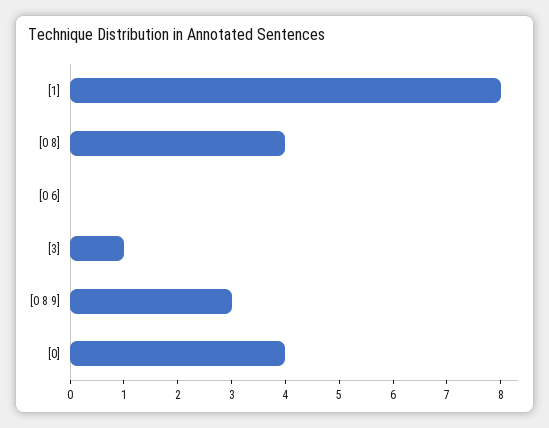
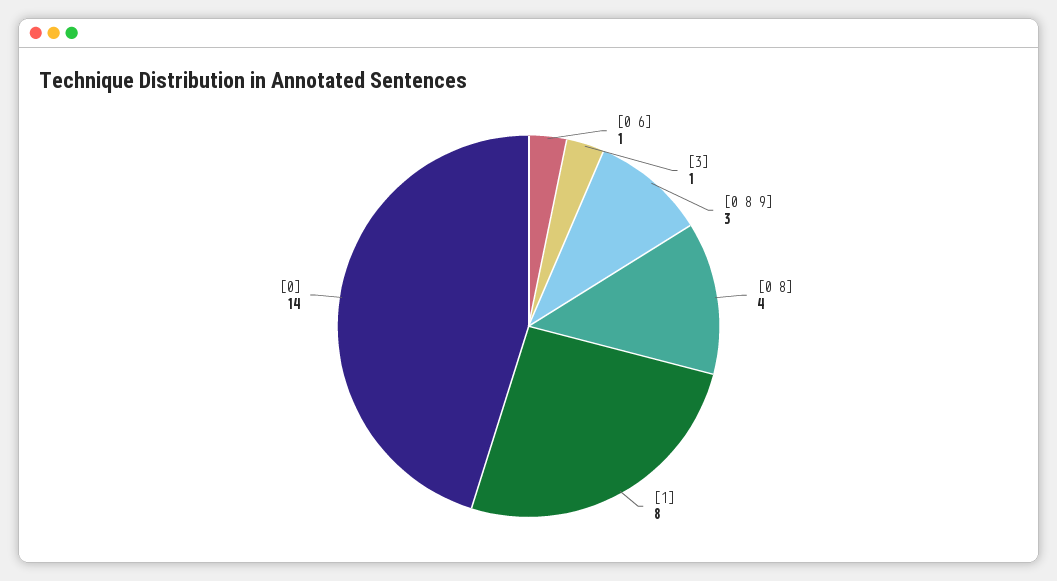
[0 6]: 0 -> 1
[0]: 4 -> 14

